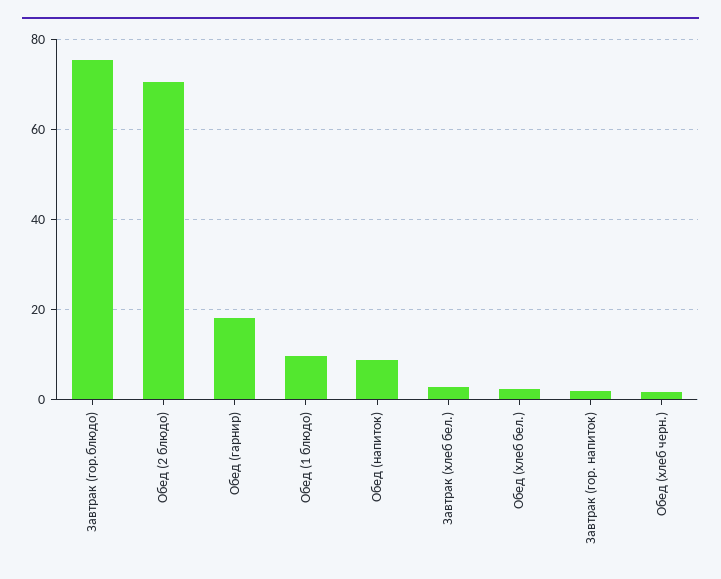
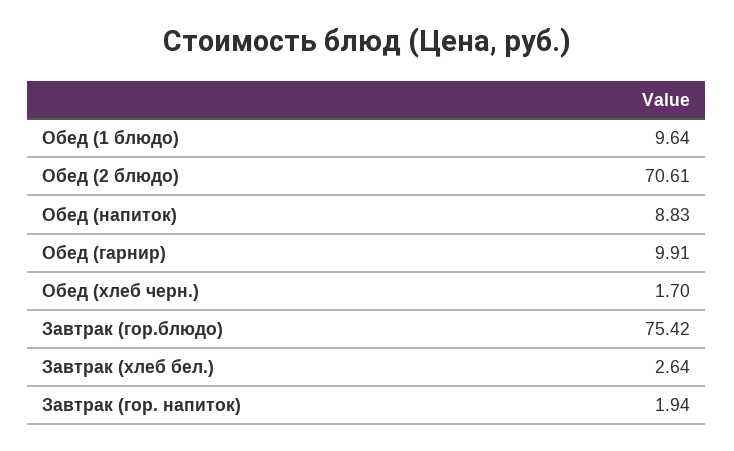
Обед (гарнир): 18 -> 9.91
Обед (хлеб бел.): 2 -> none

